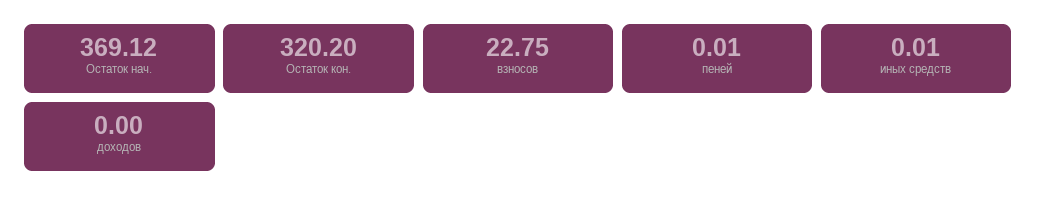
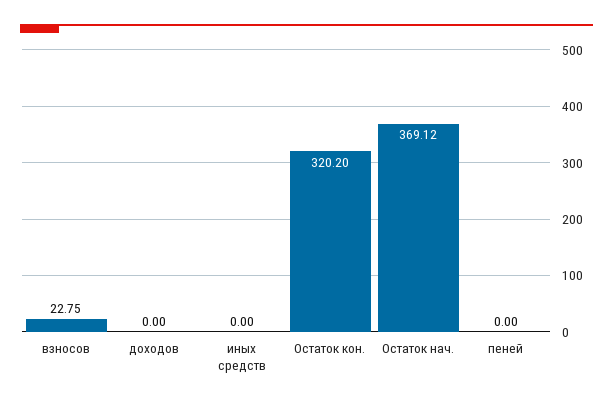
пеней: 0.01 -> 0
иных средств: 0.01 -> 0

